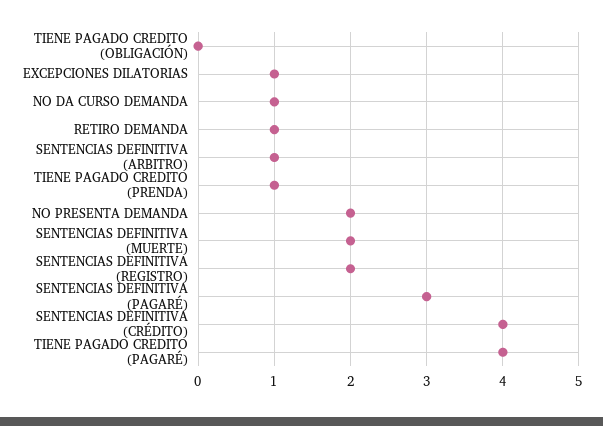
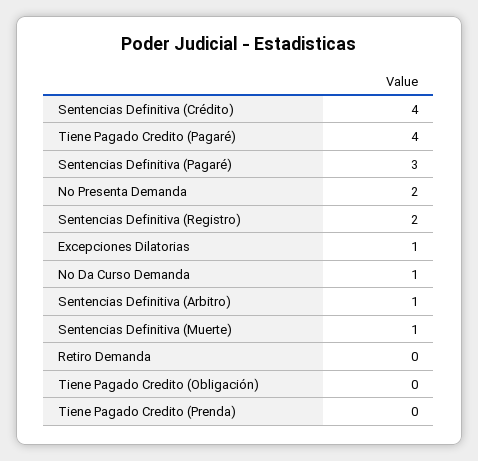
RETIRO DEMANDA: 1 -> 0
TIENE PAGADO CREDITO (PRENDA): 1 -> 0
SENTENCIAS DEFINITIVA (MUERTE): 2 -> 1

